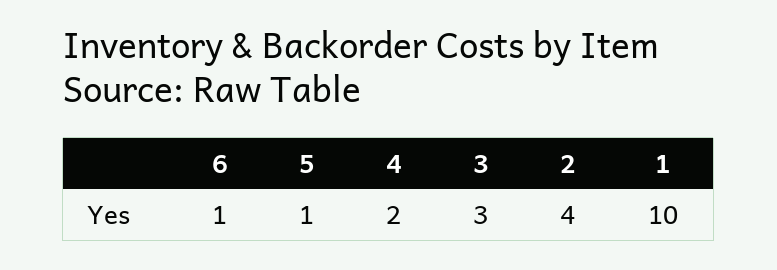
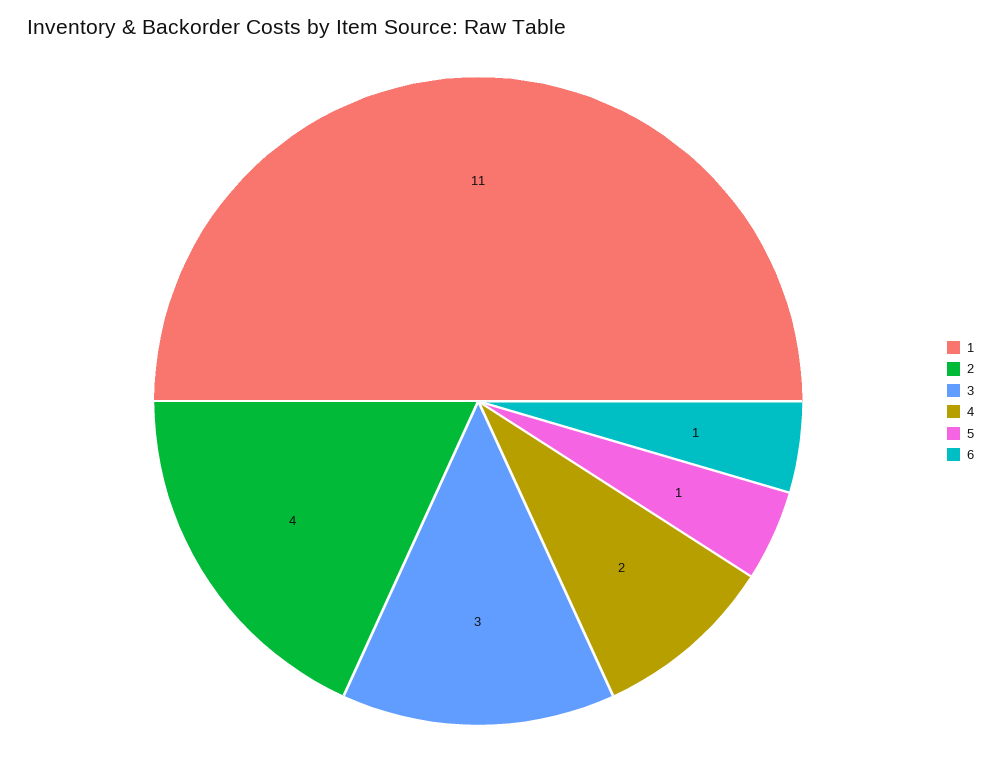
1: 10 -> 11

